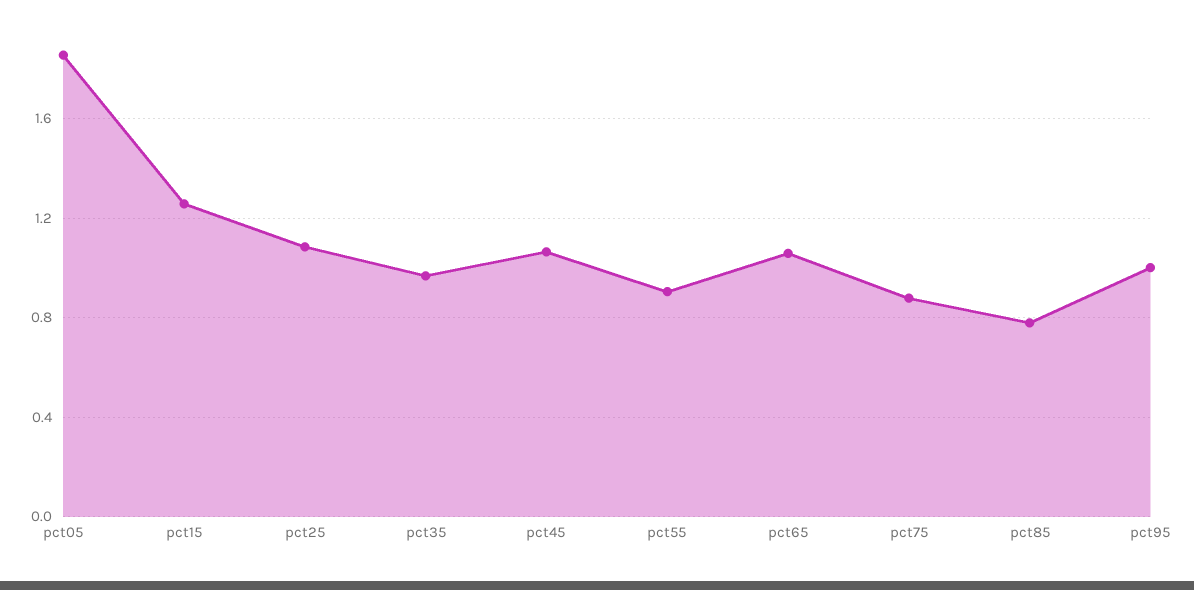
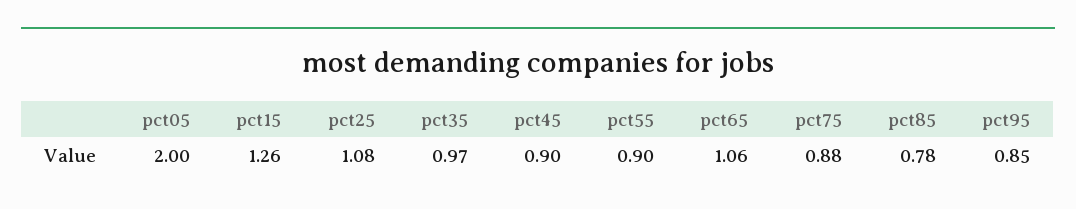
pct05: 1.85 -> 2
pct45: 1.05 -> 0.9
pct95: 1 -> 0.85

